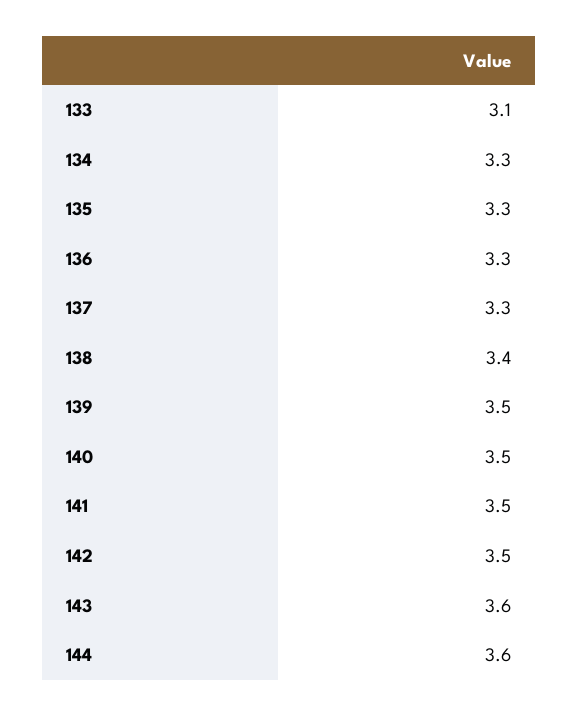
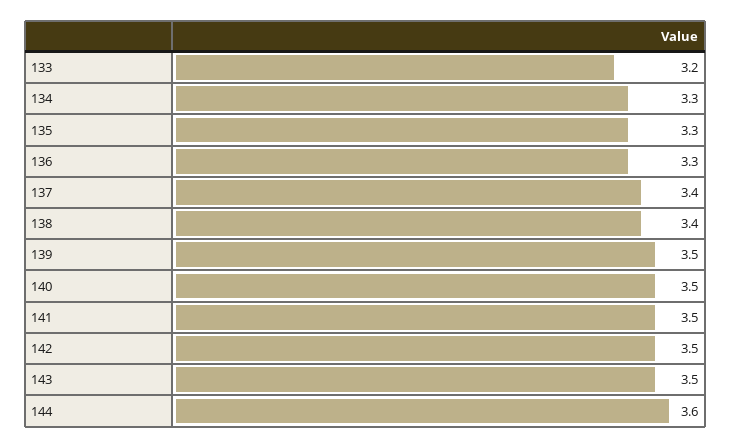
133: 3.1 -> 3.2
137: 3.3 -> 3.4
143: 3.6 -> 3.5

